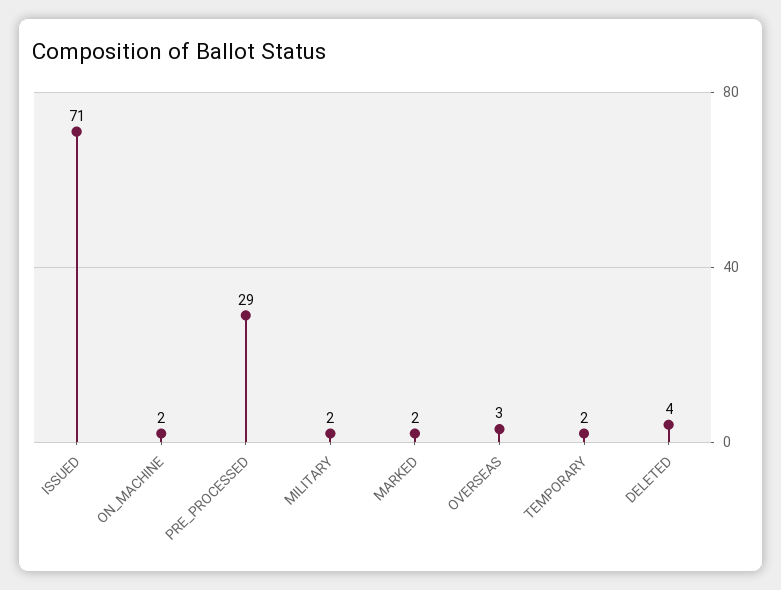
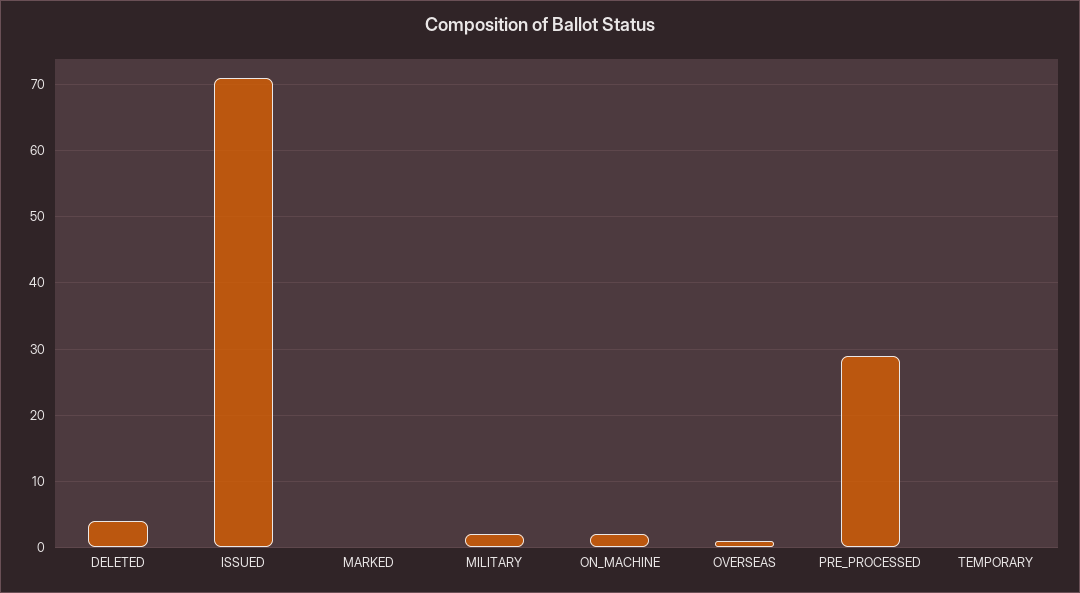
MARKED: 2 -> 0
OVERSEAS: 3 -> 1
TEMPORARY: 2 -> 0

